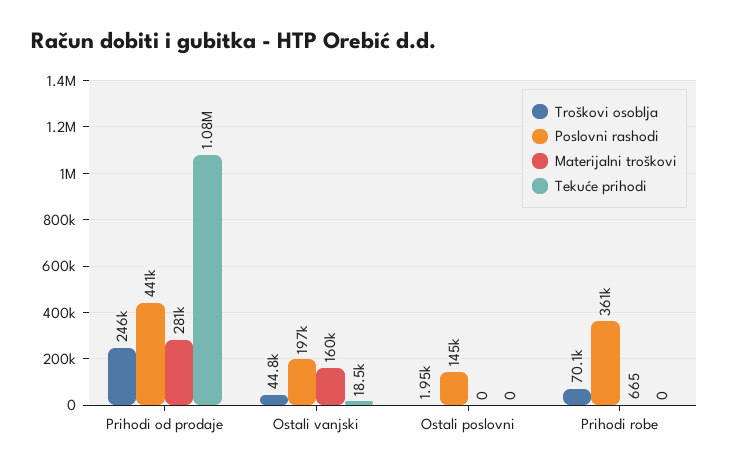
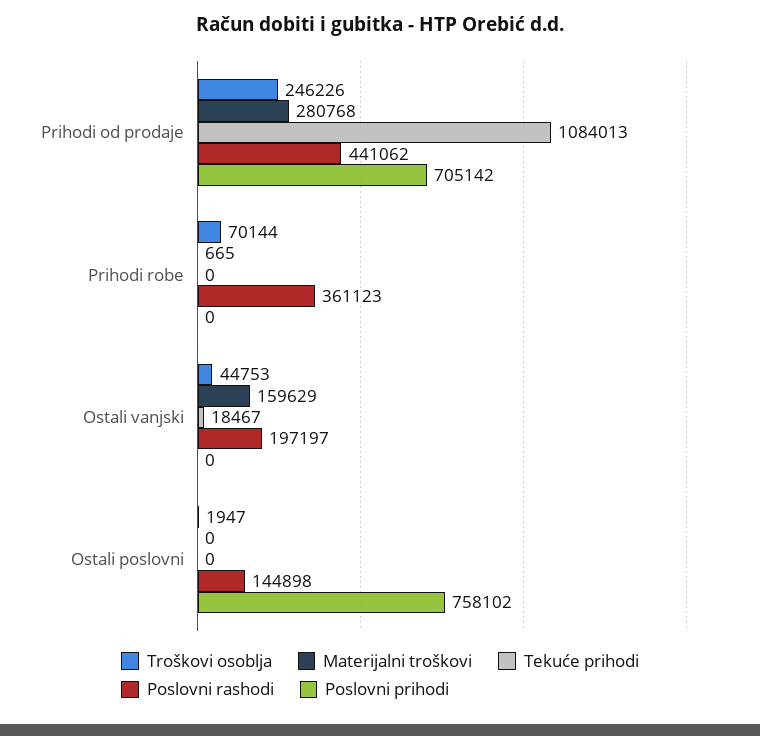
Poslovni prihodi, Prihodi od prodaje: none -> 705142
Poslovni prihodi, Prihodi robe: none -> 0
Poslovni prihodi, Ostali vanjski: none -> 0
Poslovni prihodi, Ostali poslovni: none -> 758102

